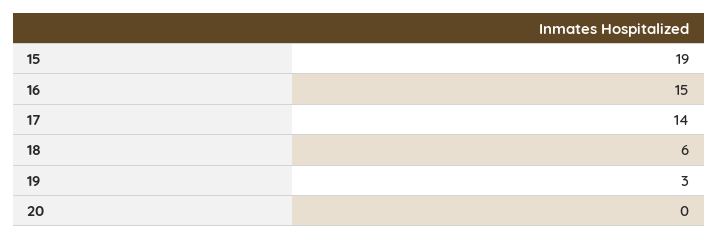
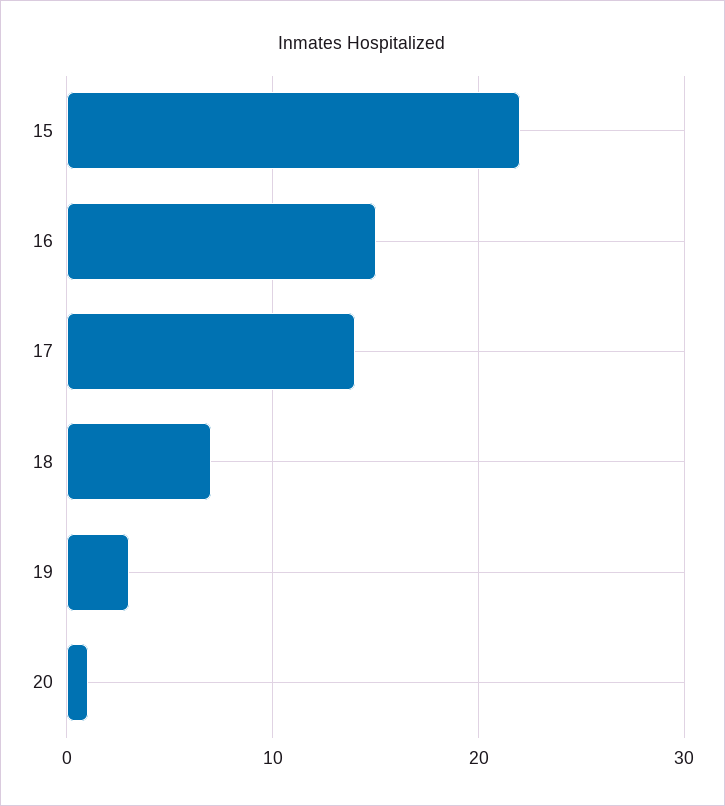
15: 19 -> 22
18: 6 -> 7
20: 0 -> 1

